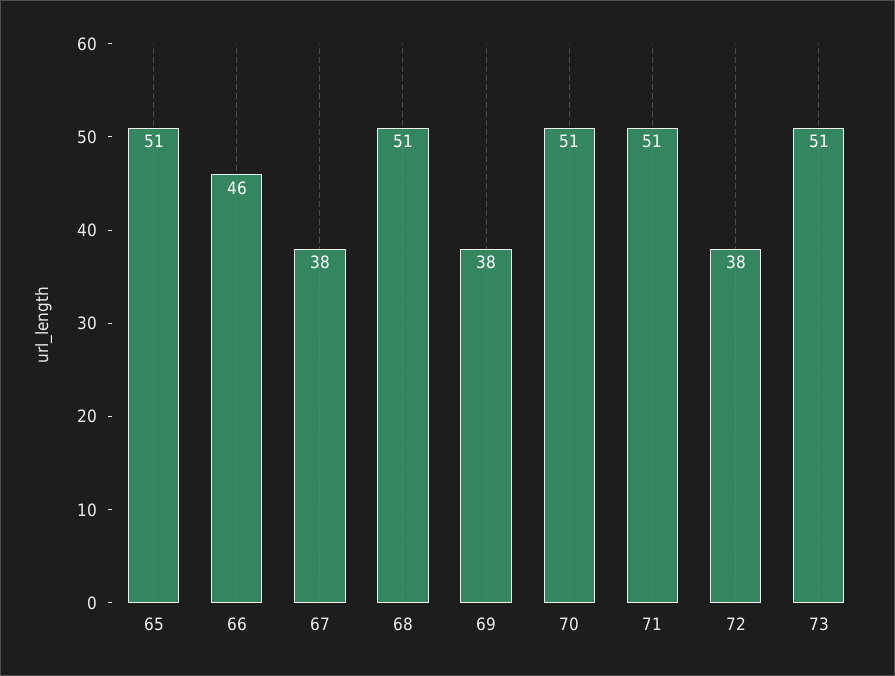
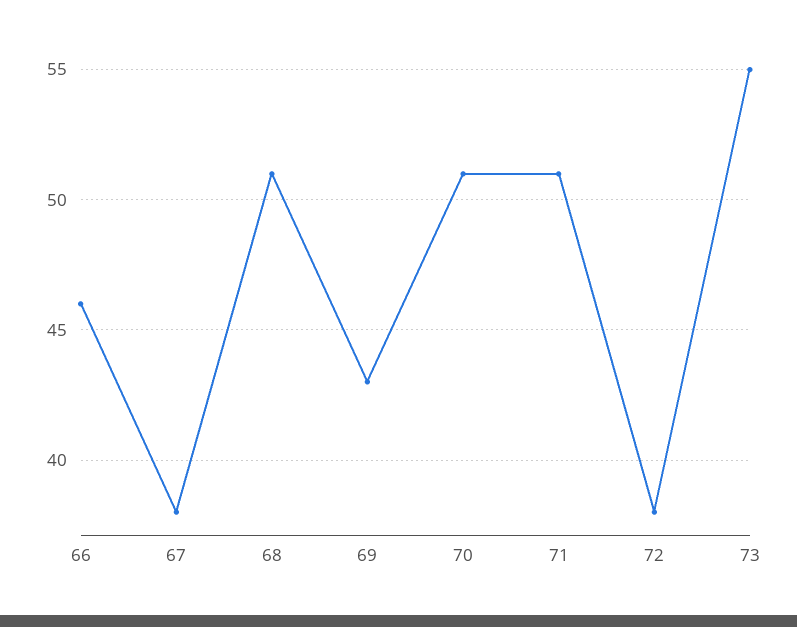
65: 51 -> none
69: 38 -> 43
73: 51 -> 55

